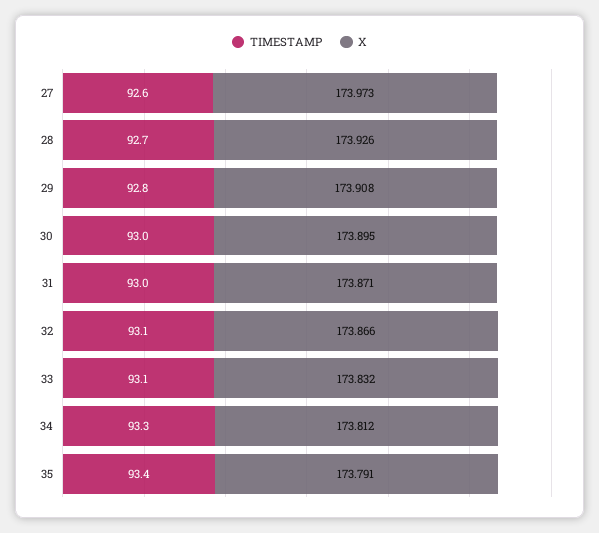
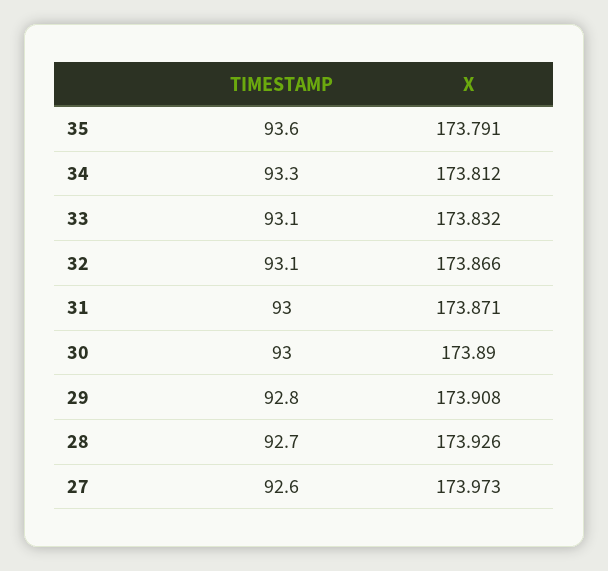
X, 30: 173.895 -> 173.89
TIMESTAMP, 35: 93.4 -> 93.6

